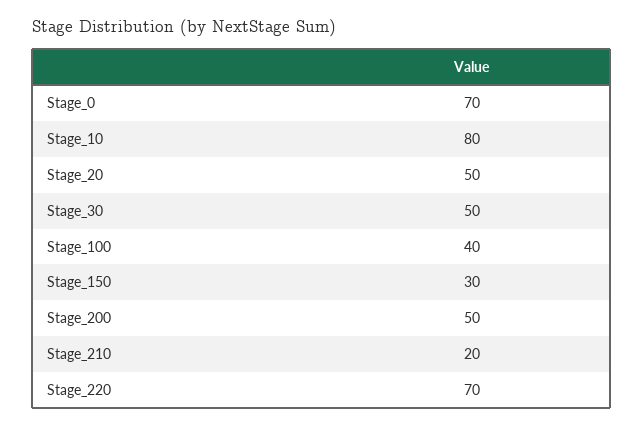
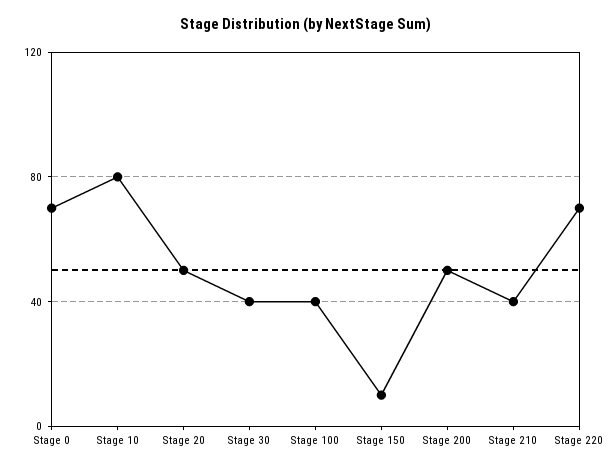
Stage_30: 50 -> 40
Stage_150: 30 -> 10
Stage_210: 20 -> 40

